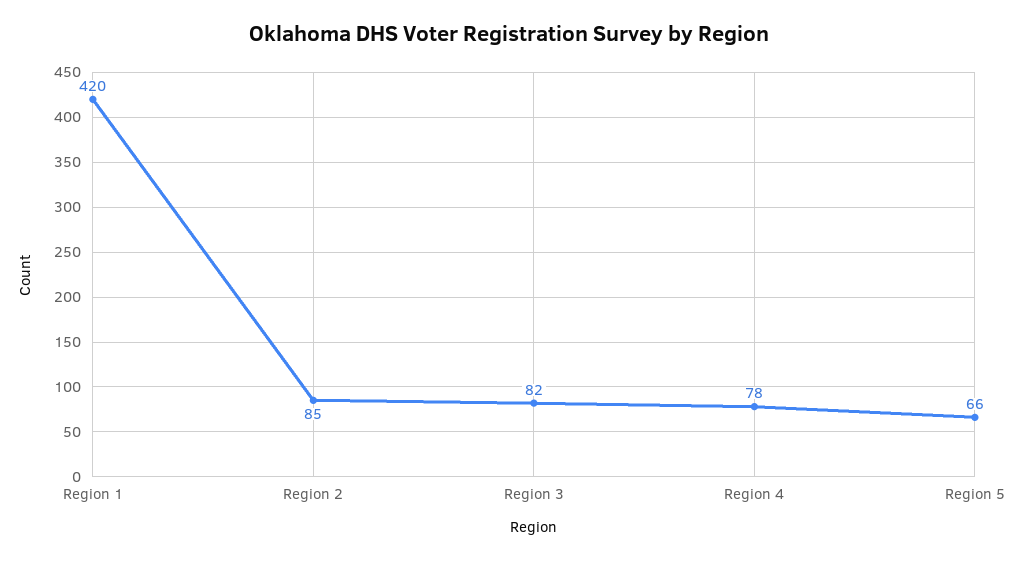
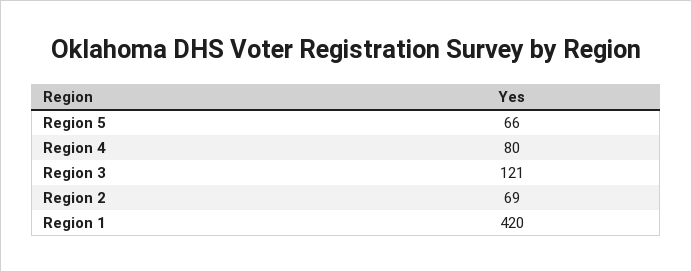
Region 2: 85 -> 69
Region 3: 82 -> 121
Region 4: 78 -> 80

